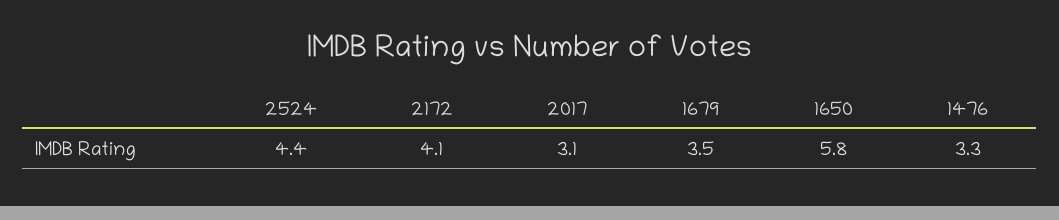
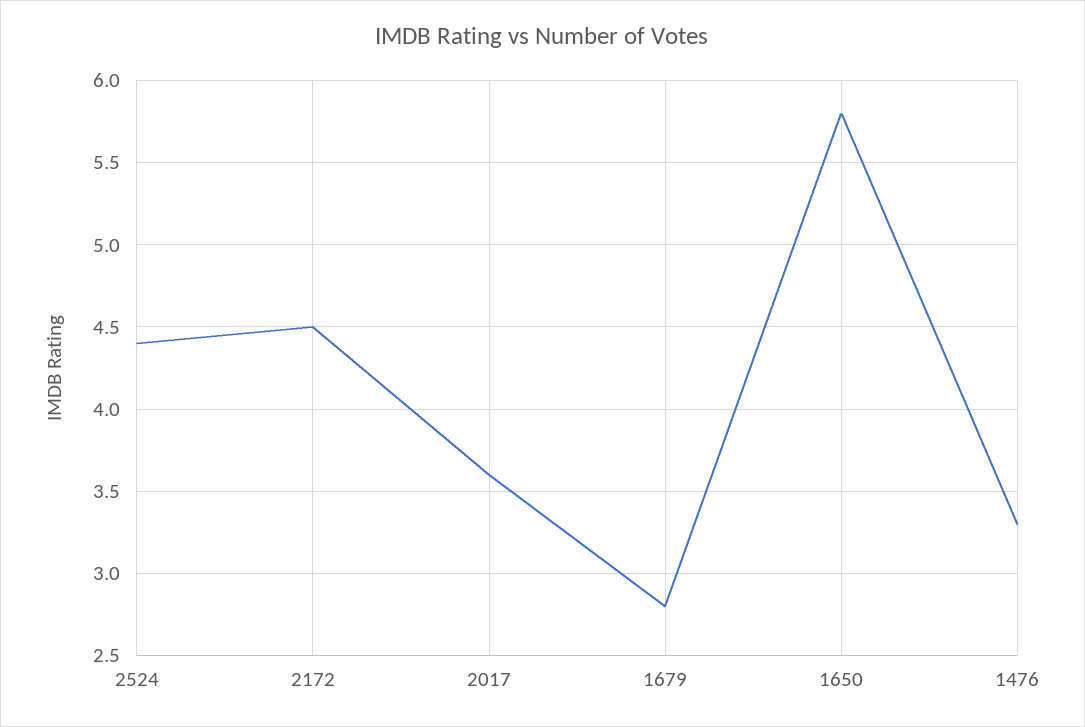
2172: 4.1 -> 4.5
2017: 3.1 -> 3.6
1679: 3.5 -> 2.8

